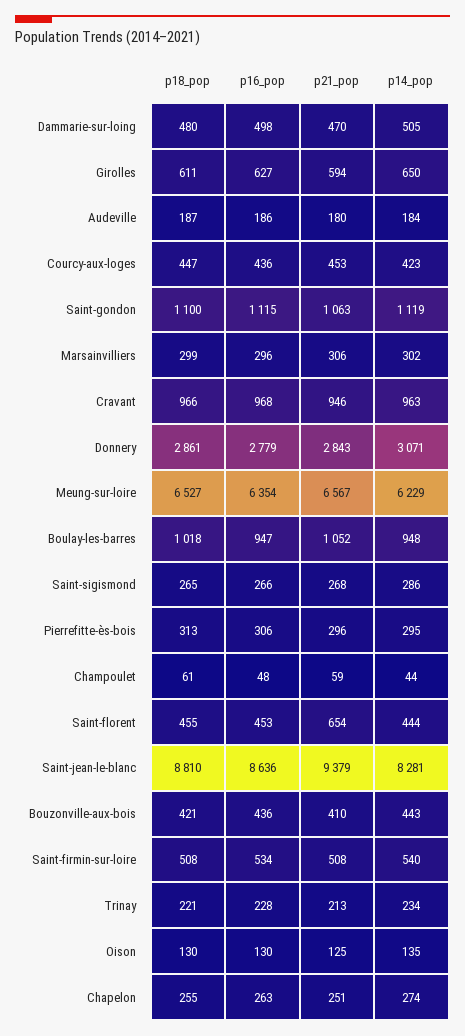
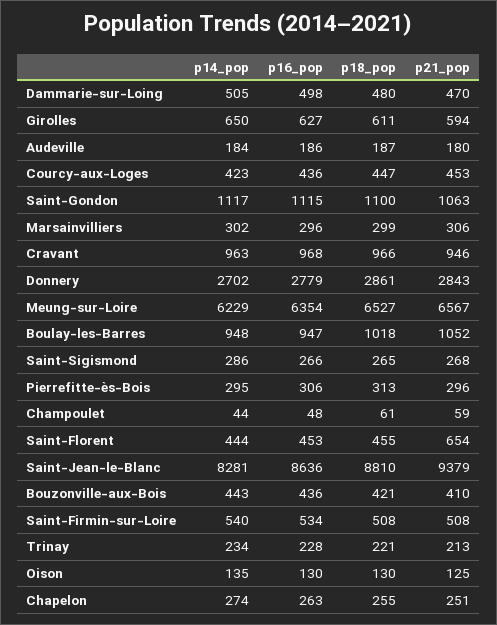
p14_pop, Saint-gondon: 1119 -> 1117
p14_pop, Donnery: 3071 -> 2702

